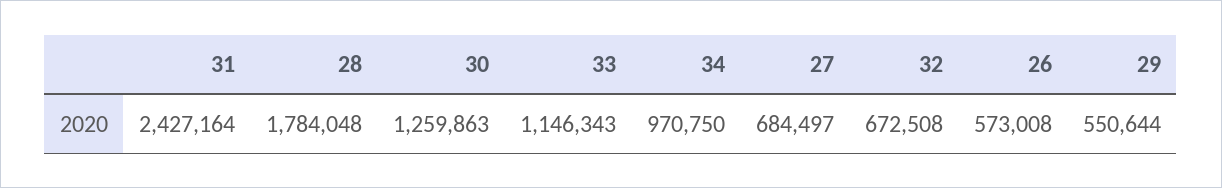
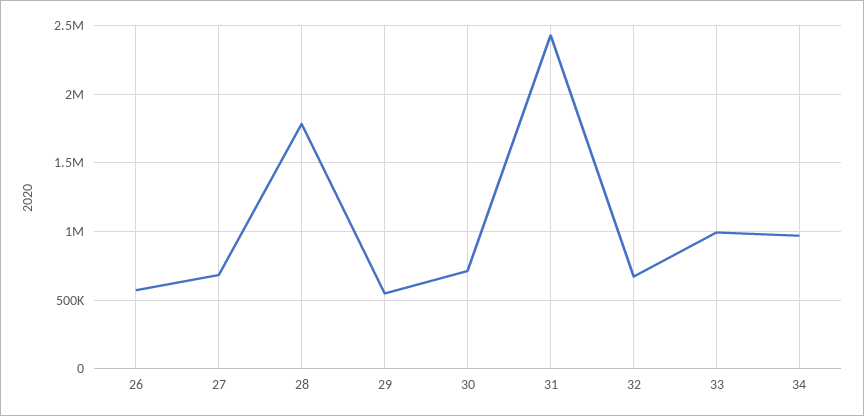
30: 1259863 -> 700000
33: 1146343 -> 1000000

